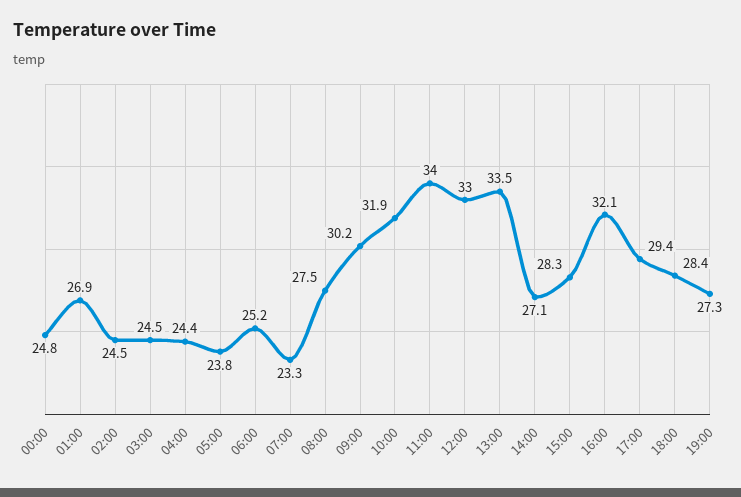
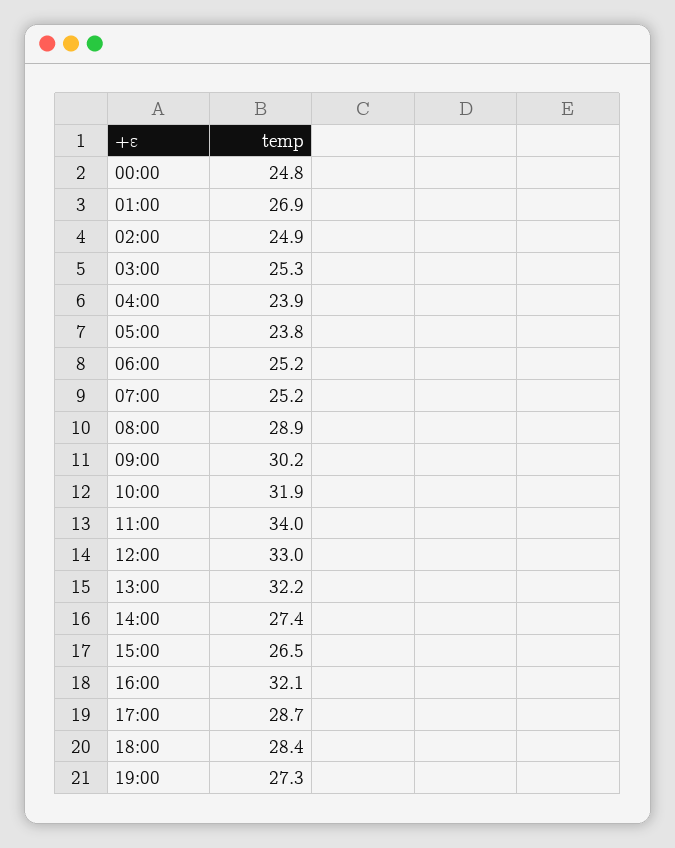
02:00: 24.5 -> 24.9
03:00: 24.5 -> 25.3
04:00: 24.4 -> 23.9
07:00: 23.3 -> 25.2
08:00: 27.5 -> 28.9
13:00: 33.5 -> 32.2
14:00: 27.1 -> 27.4
15:00: 28.3 -> 26.5
17:00: 29.4 -> 28.7

